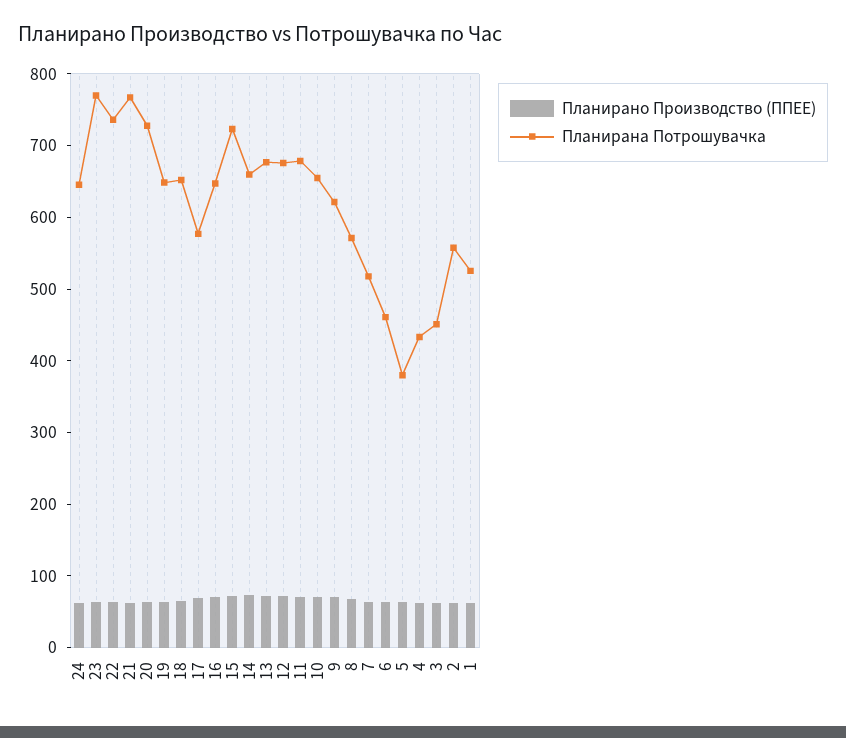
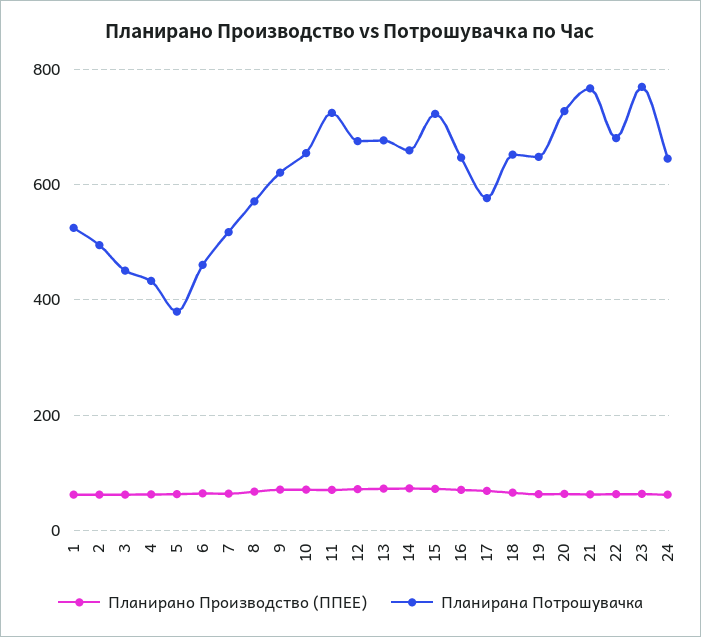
Планирана Потрошувачка, 22: 740 -> 680
Планирана Потрошувачка, 11: 680 -> 720
Планирана Потрошувачка, 2: 560 -> 500

